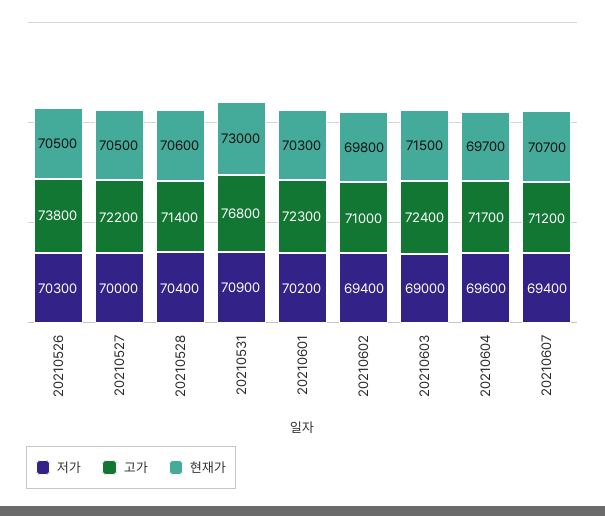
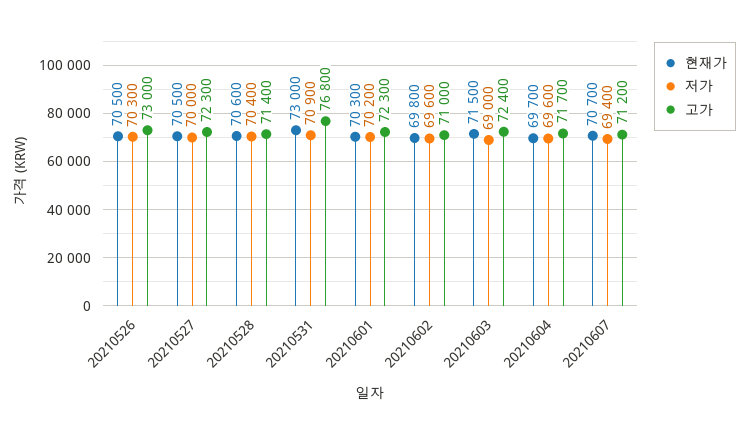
고가, 20210526: 73800 -> 73000
고가, 20210527: 72200 -> 72300
저가, 20210602: 69400 -> 69600

